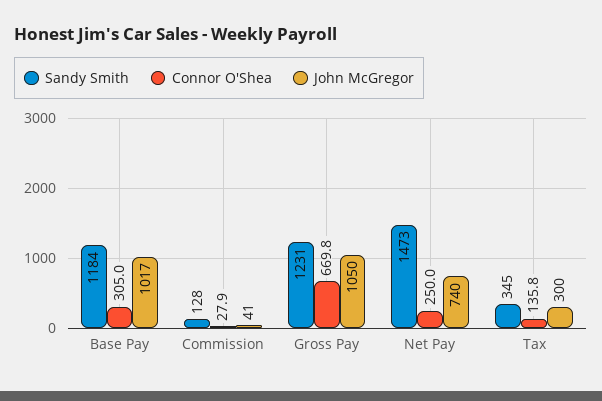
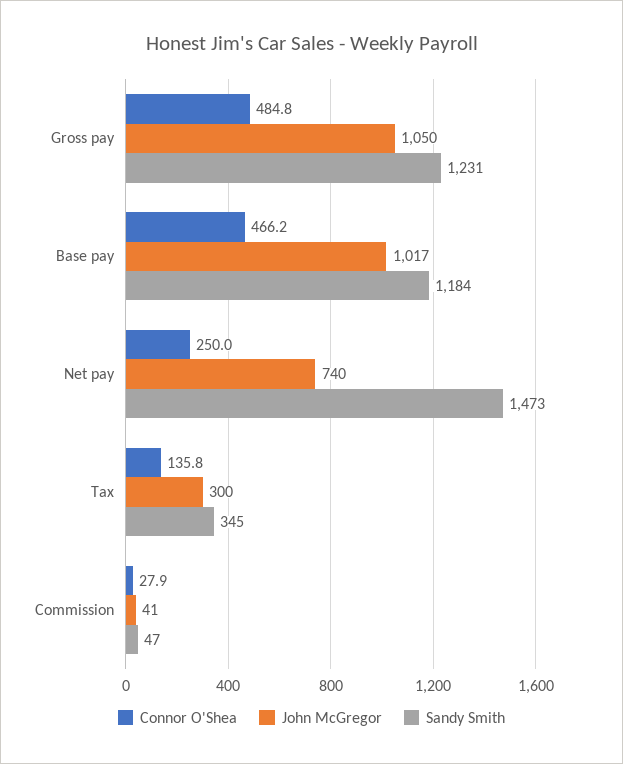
Connor O'Shea, Base Pay: 305 -> 466.2
Sandy Smith, Commission: 128 -> 47
Connor O'Shea, Gross Pay: 669.8 -> 484.8

